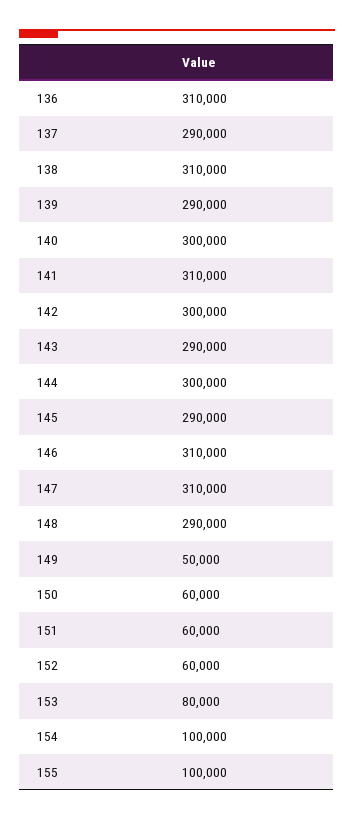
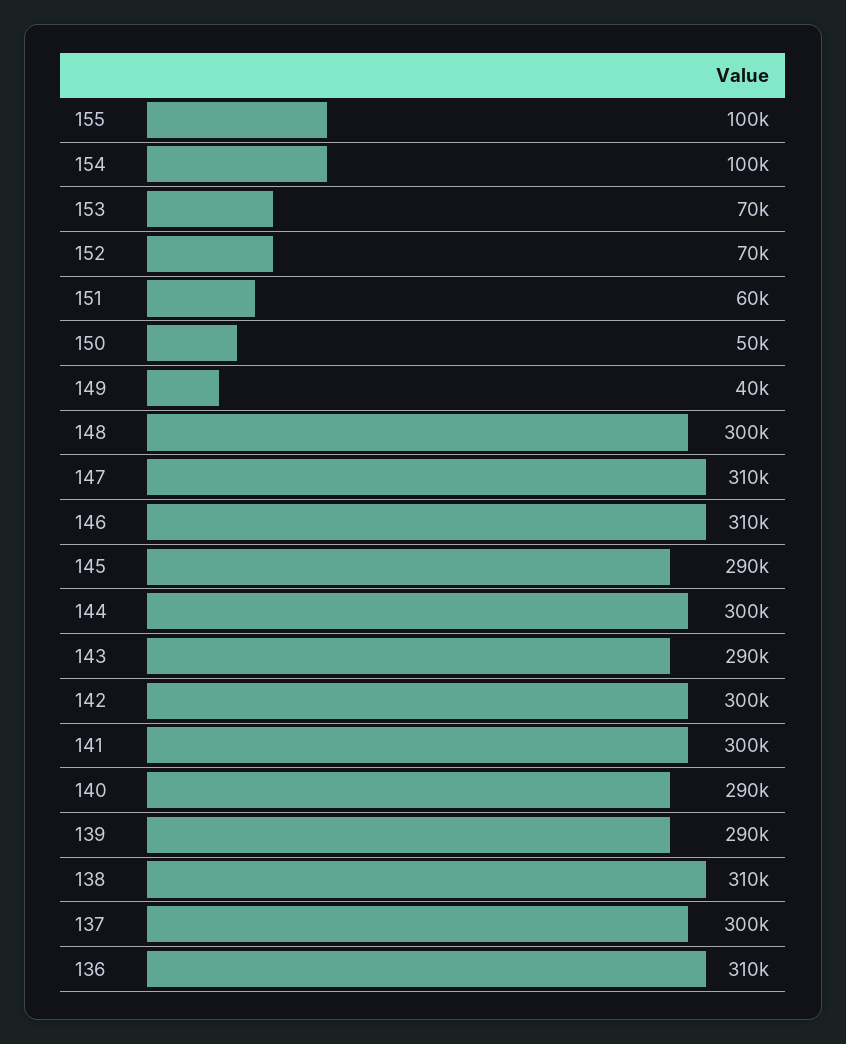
137: 290000 -> 300000
140: 300000 -> 290000
141: 310000 -> 300000
148: 290000 -> 300000
149: 50000 -> 40000
150: 60000 -> 50000
152: 60000 -> 70000
153: 80000 -> 70000

